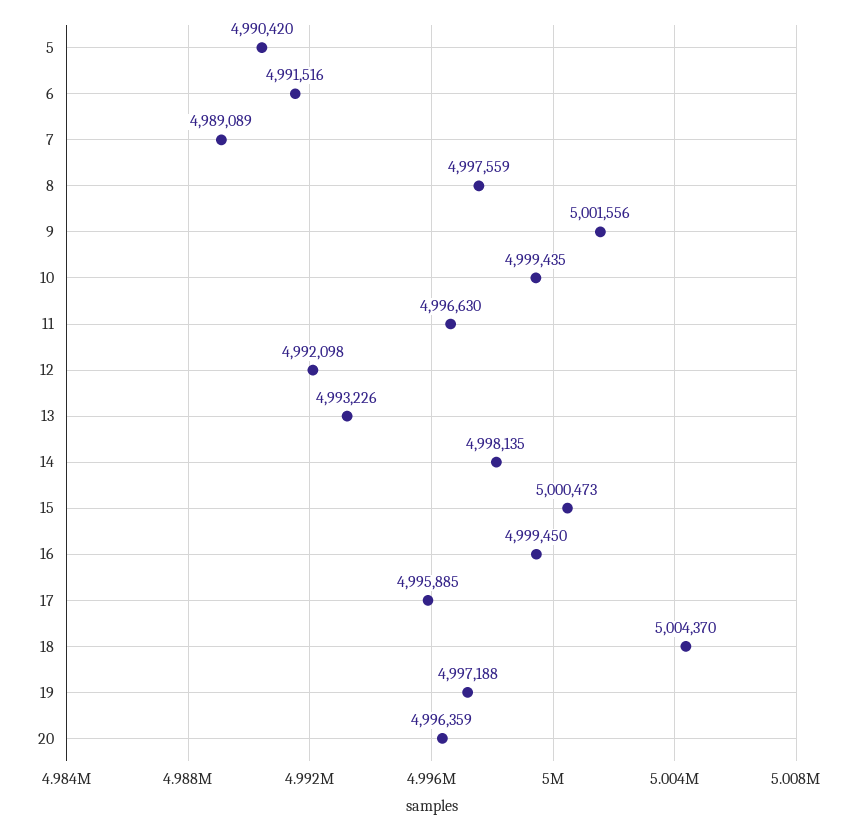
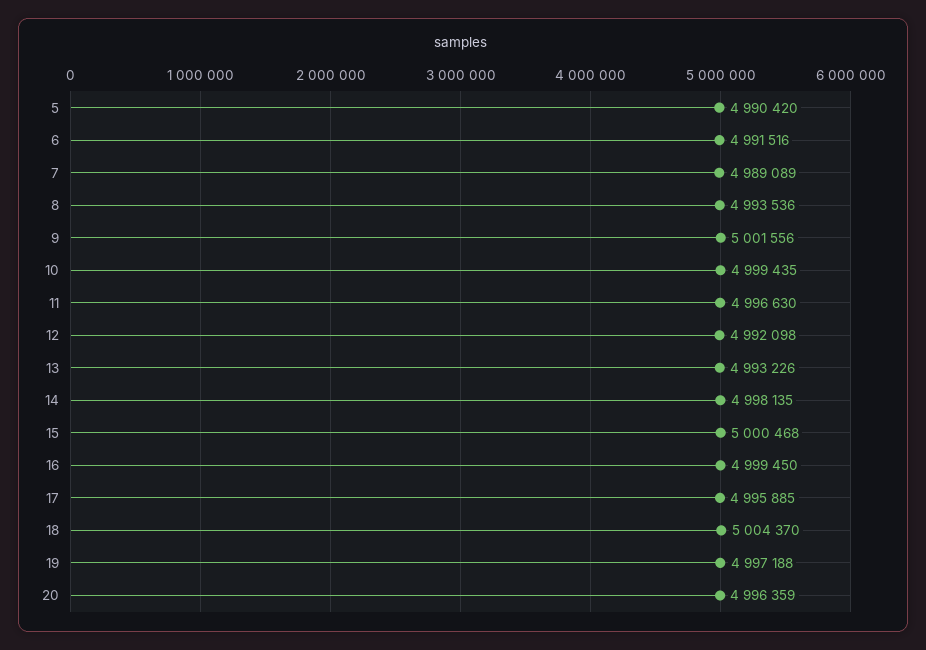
8: 4997559 -> 4993536
15: 5000473 -> 5000468

